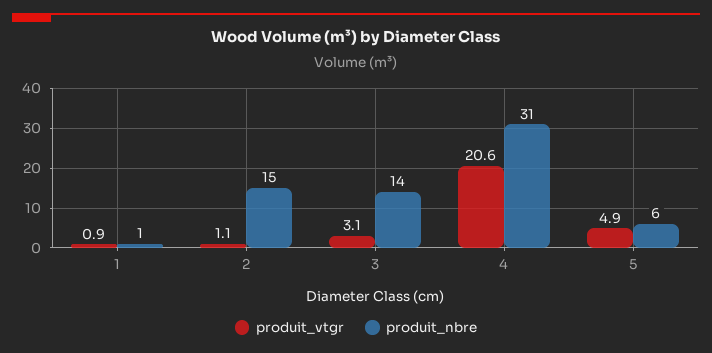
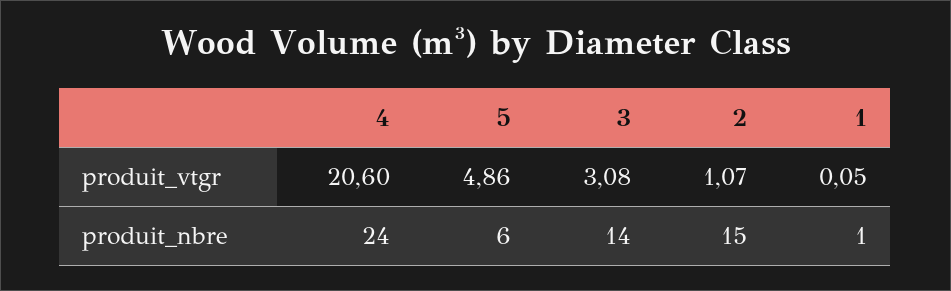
produit_vtgr, 1: 0.9 -> 0.05
produit_nbre, 4: 31 -> 24

